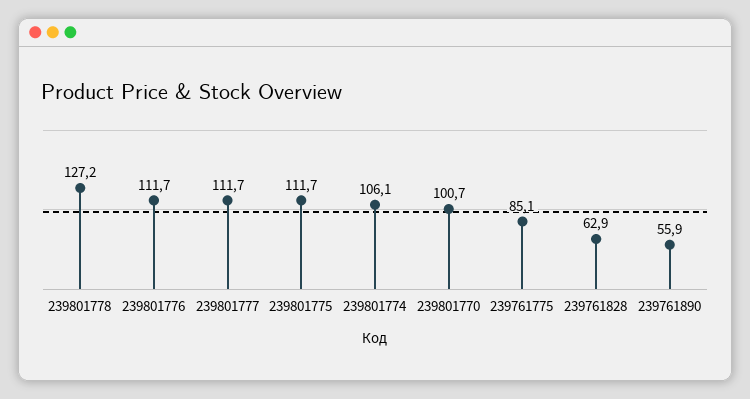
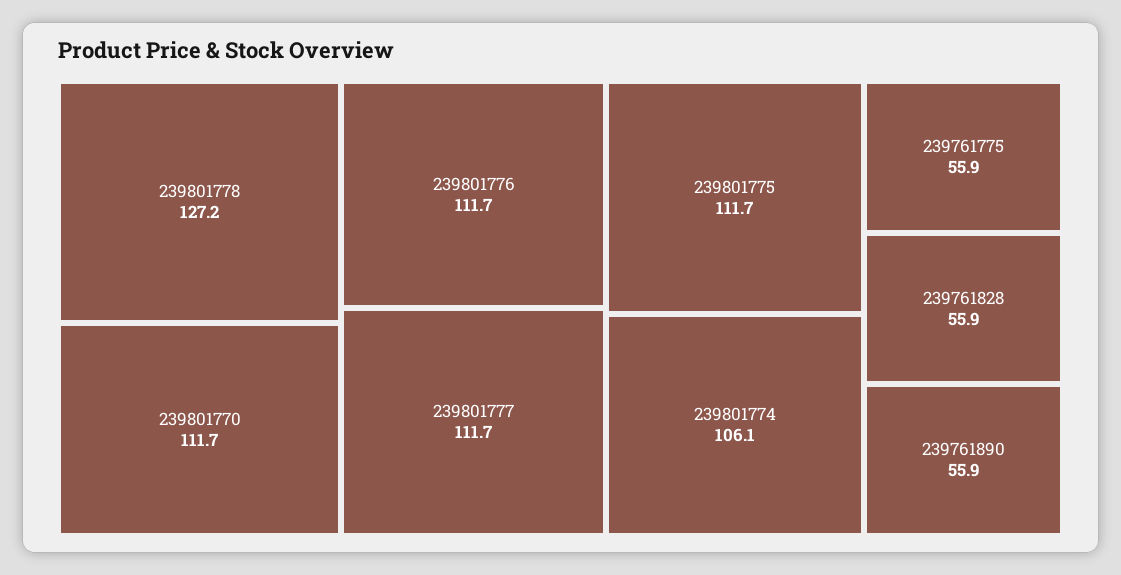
239801770: 100.7 -> 111.7
239761775: 85.1 -> 55.9
239761828: 62.9 -> 55.9

